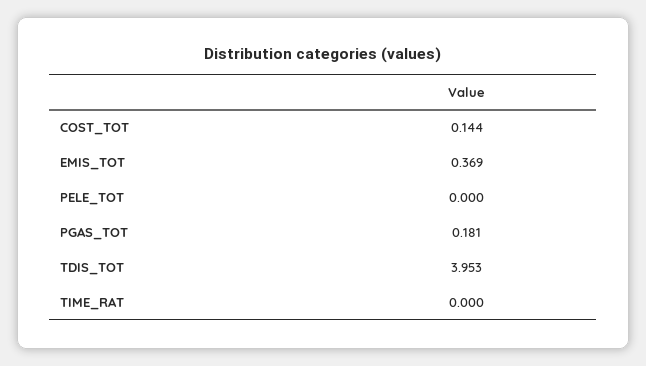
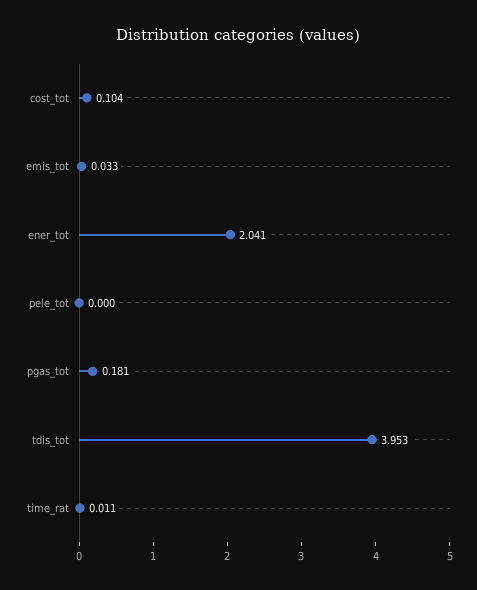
COST_TOT: 0.144 -> 0.104
EMIS_TOT: 0.369 -> 0.033
TIME_RAT: 0 -> 0.011
ener_tot: none -> 2.041

